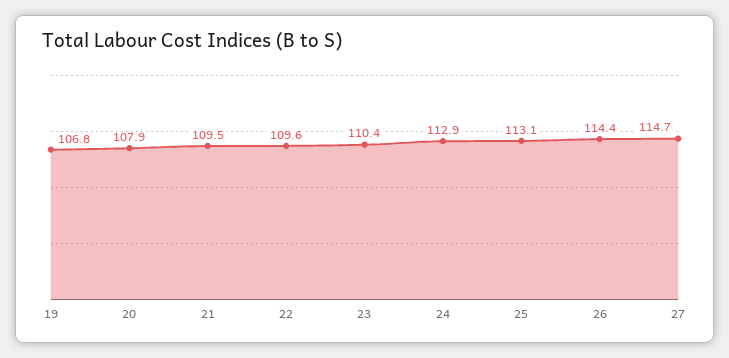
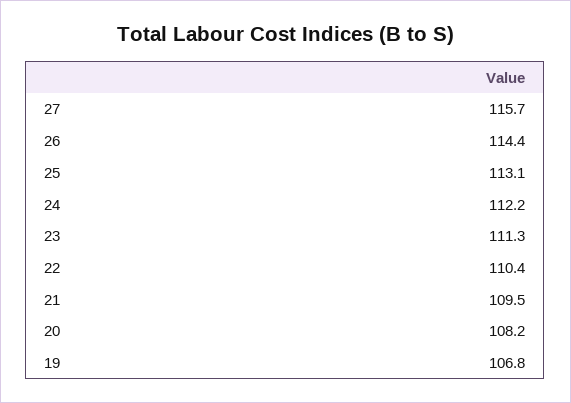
20: 107.9 -> 108.2
22: 109.6 -> 110.4
23: 110.4 -> 111.3
24: 112.9 -> 112.2
27: 114.7 -> 115.7

